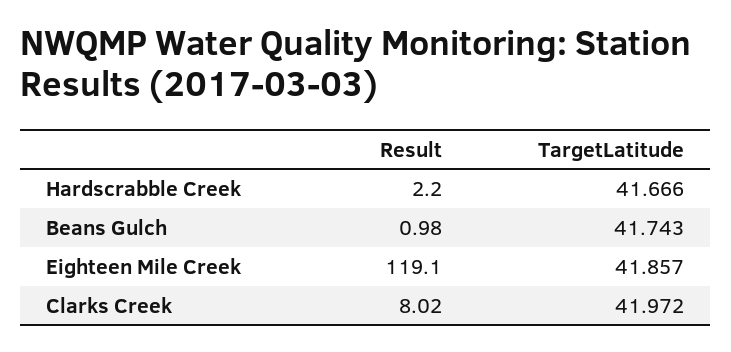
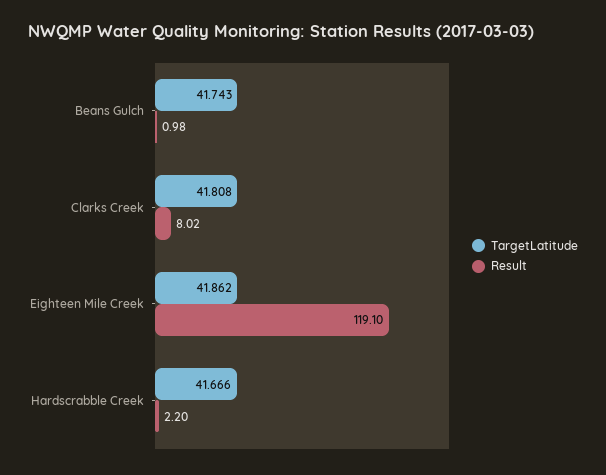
TargetLatitude, Eighteen Mile Creek: 41.857 -> 41.862
TargetLatitude, Clarks Creek: 41.972 -> 41.808

